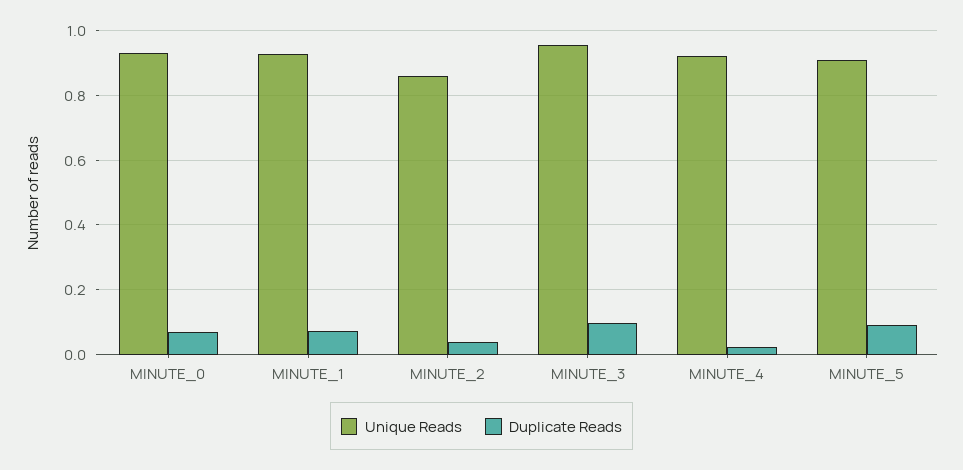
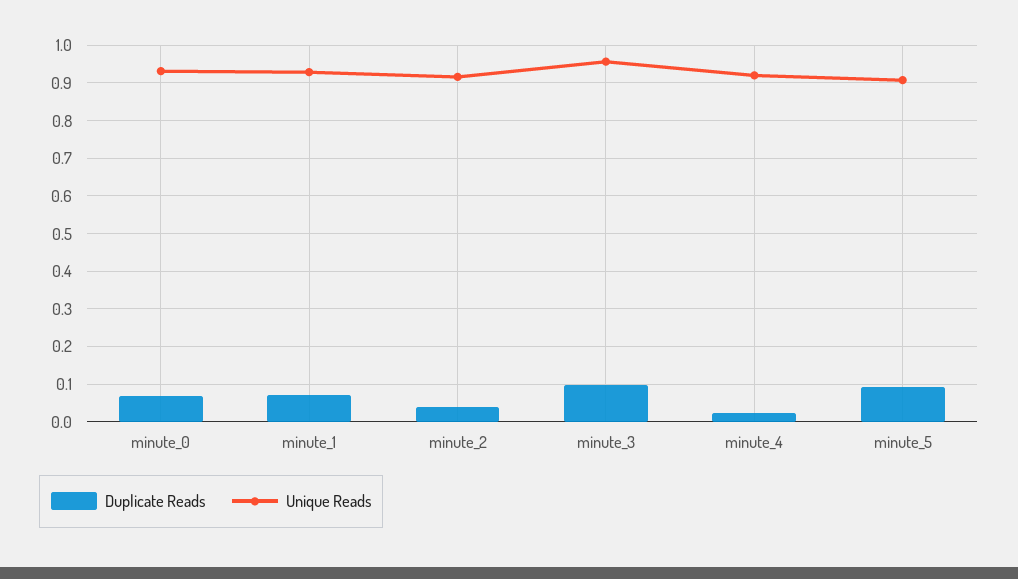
Unique Reads, MINUTE_2: 0.86 -> 0.92

